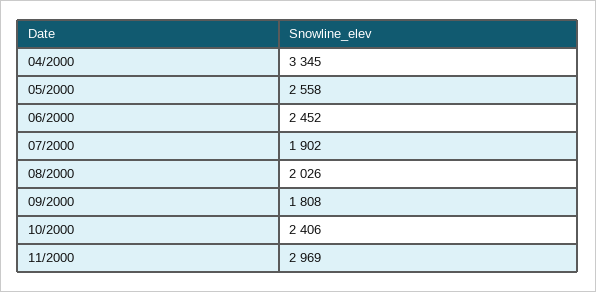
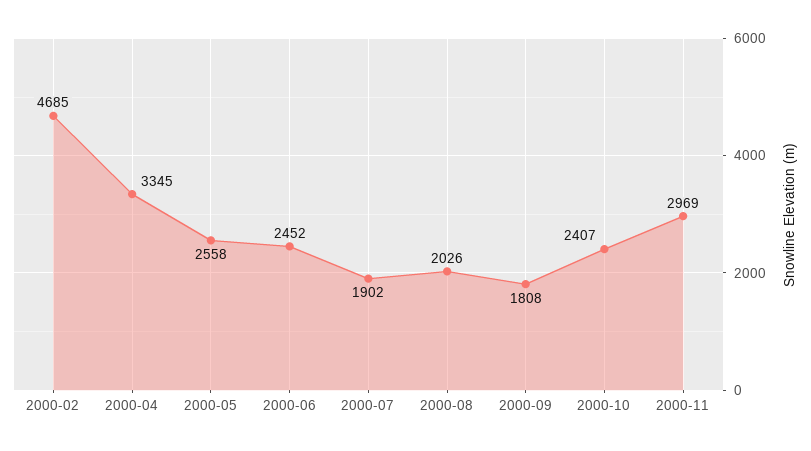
10/2000: 2406 -> 2407
2000-02: none -> 4685

